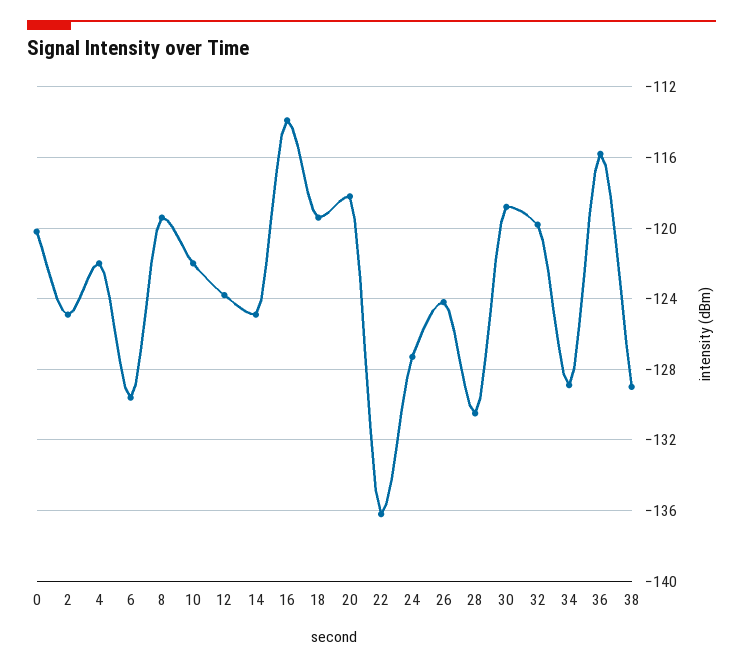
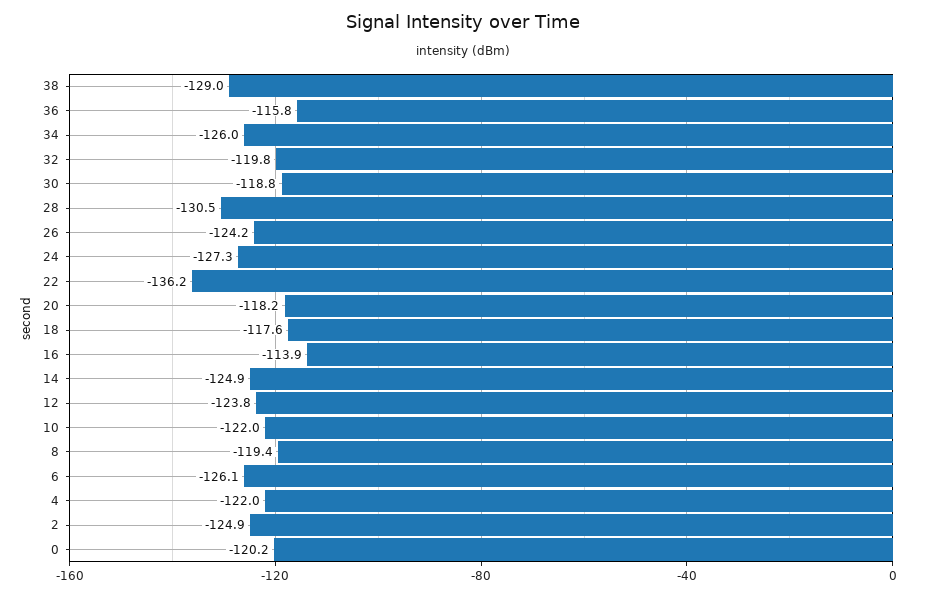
6: -129.5 -> -126.1
18: -119.5 -> -117.6
34: -129 -> -126

